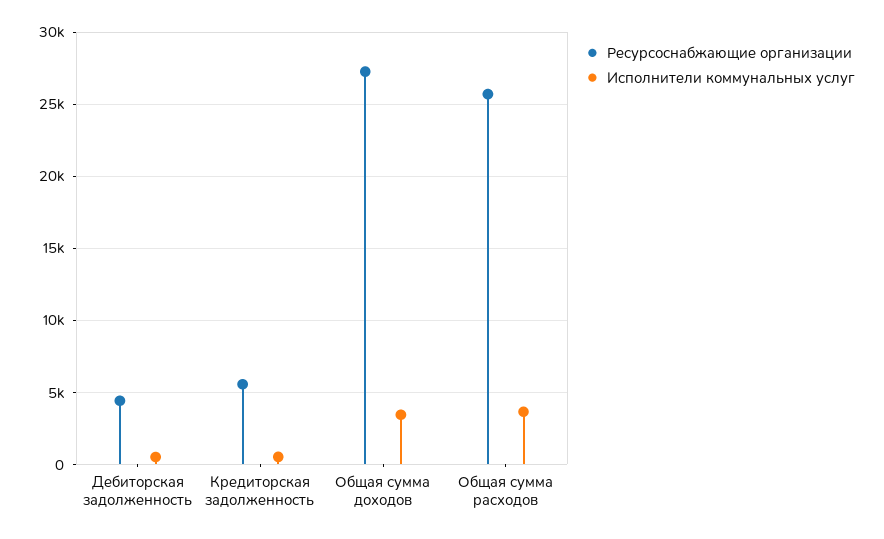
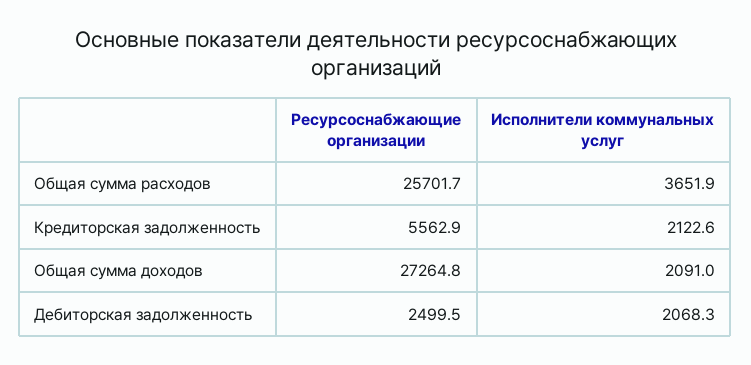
Ресурсоснабжающие организации, Дебиторская задолженность: 4500 -> 2499.5
Исполнители коммунальных услуг, Дебиторская задолженность: 500 -> 2068.3
Исполнители коммунальных услуг, Кредиторская задолженность: 500 -> 2122.6
Исполнители коммунальных услуг, Общая сумма доходов: 3500 -> 2091

